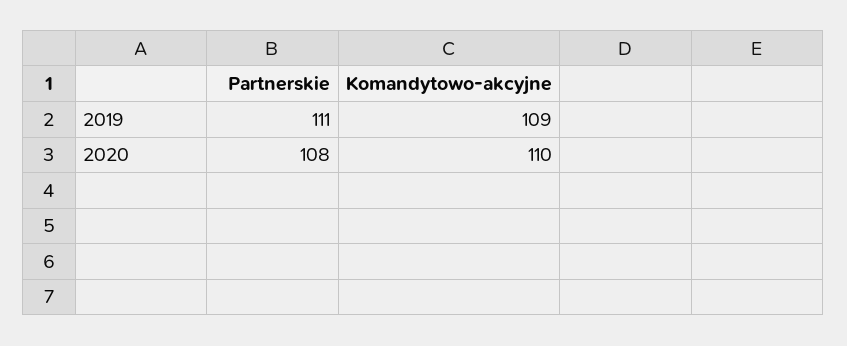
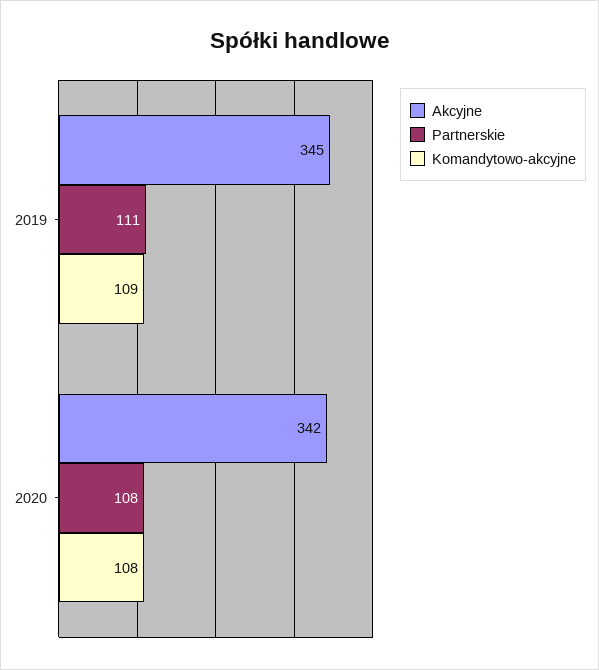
Komandytowo-akcyjne, 2020: 110 -> 108
Akcyjne, 2019: none -> 345
Akcyjne, 2020: none -> 342

